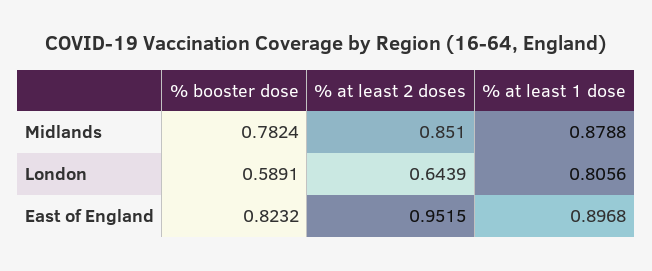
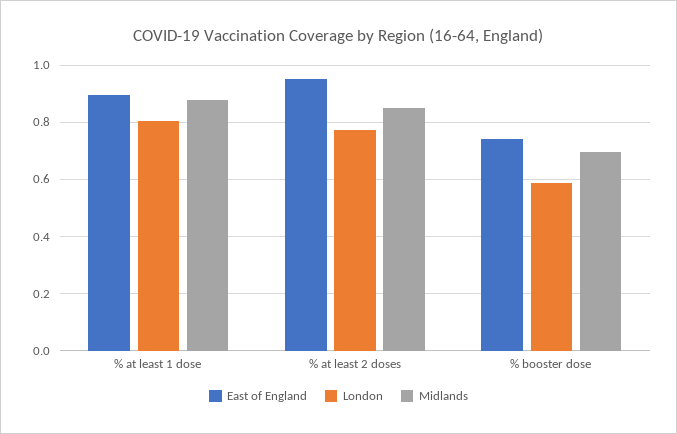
Midlands, % booster dose: 0.7824 -> 0.7
London, % at least 2 doses: 0.6439 -> 0.775
East of England, % booster dose: 0.8232 -> 0.75

